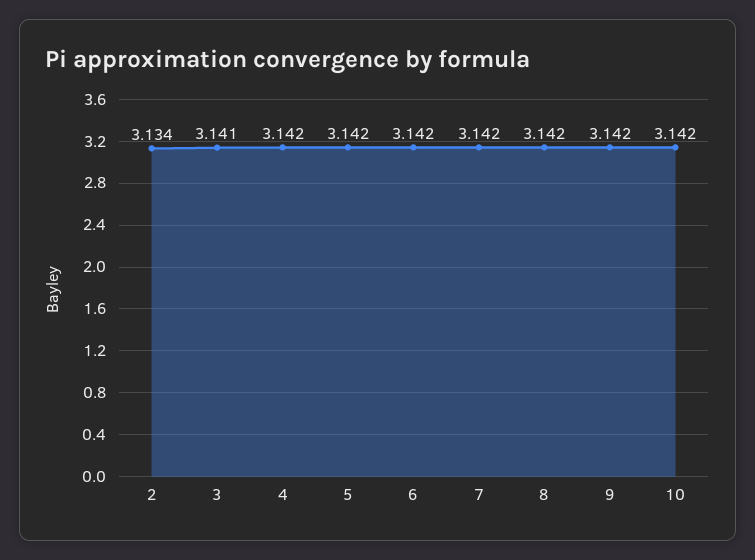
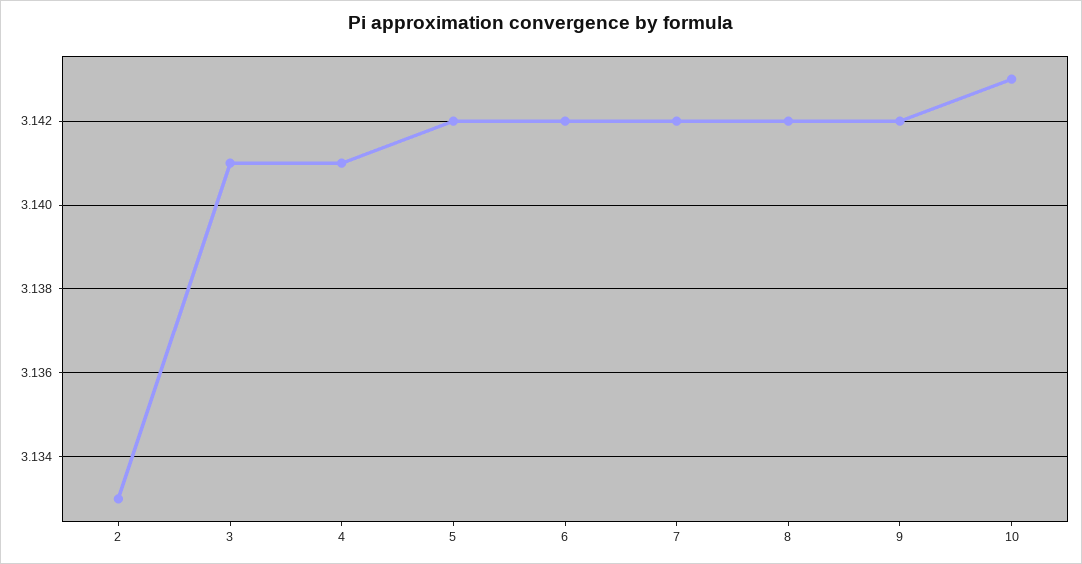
2: 3.134 -> 3.133
4: 3.142 -> 3.141
10: 3.142 -> 3.143

